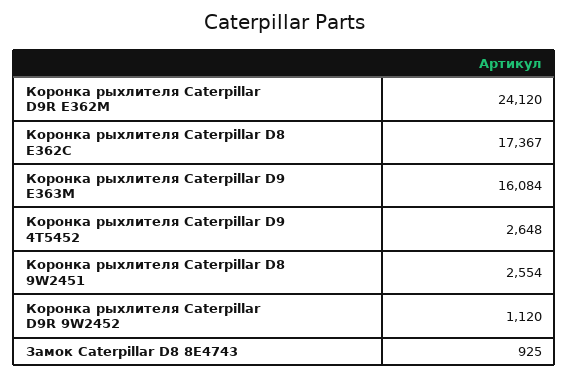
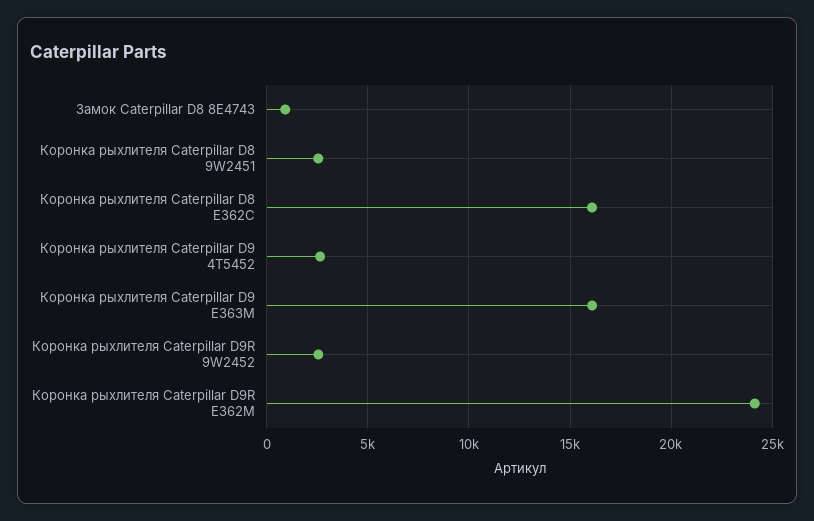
Коронка рыхлителя Caterpillar D8 E362C: 17367 -> 16000
Коронка рыхлителя Caterpillar D9R 9W2452: 1120 -> 2500

